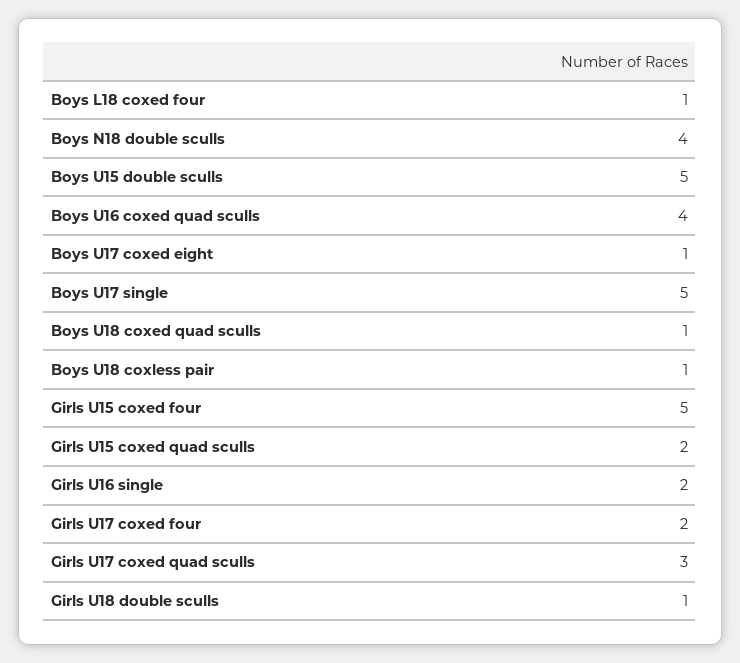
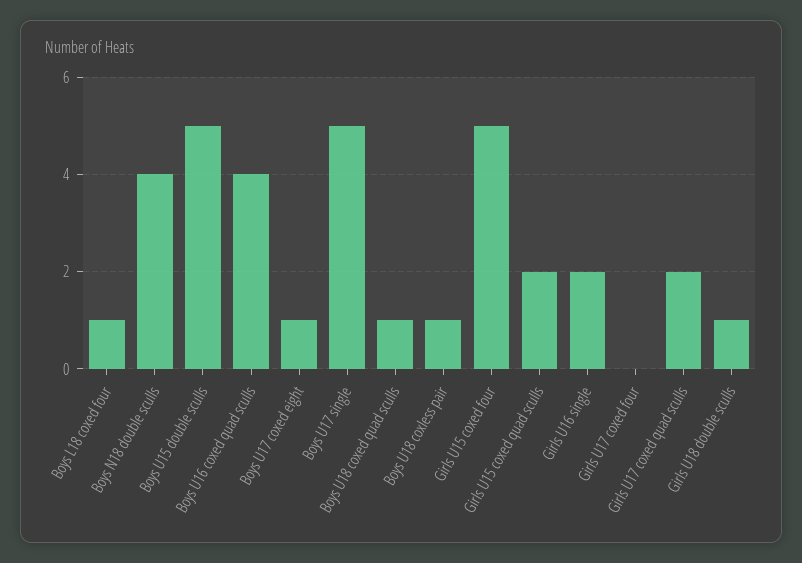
Girls U17 coxed four: 2 -> 0
Girls U17 coxed quad sculls: 3 -> 2

